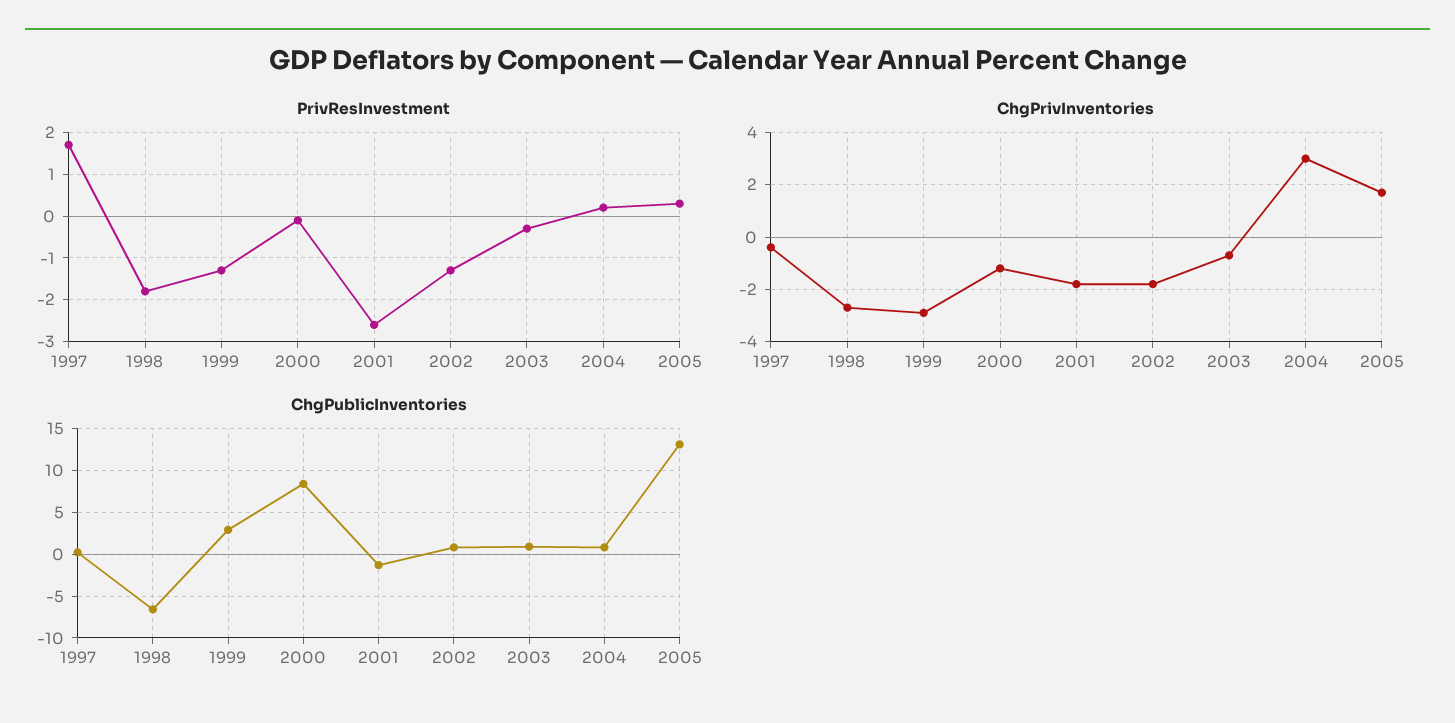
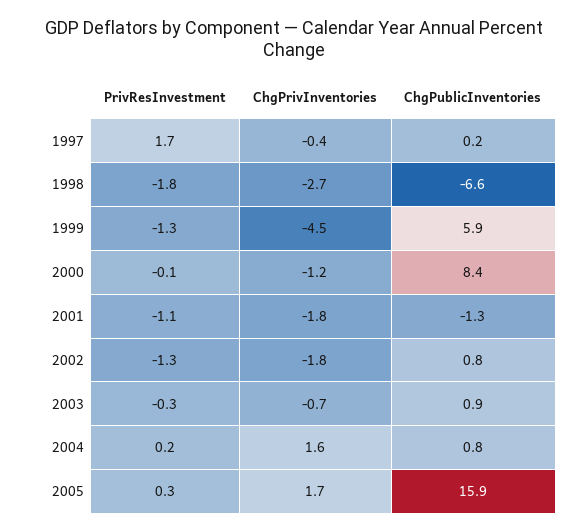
PrivResInvestment, 2001: -2.5 -> -1.1
ChgPrivInventories, 1999: -3 -> -4.5
ChgPrivInventories, 2004: 3 -> 1.6
ChgPublicInventories, 1999: 3 -> 5.9
ChgPublicInventories, 2005: 13 -> 15.9

